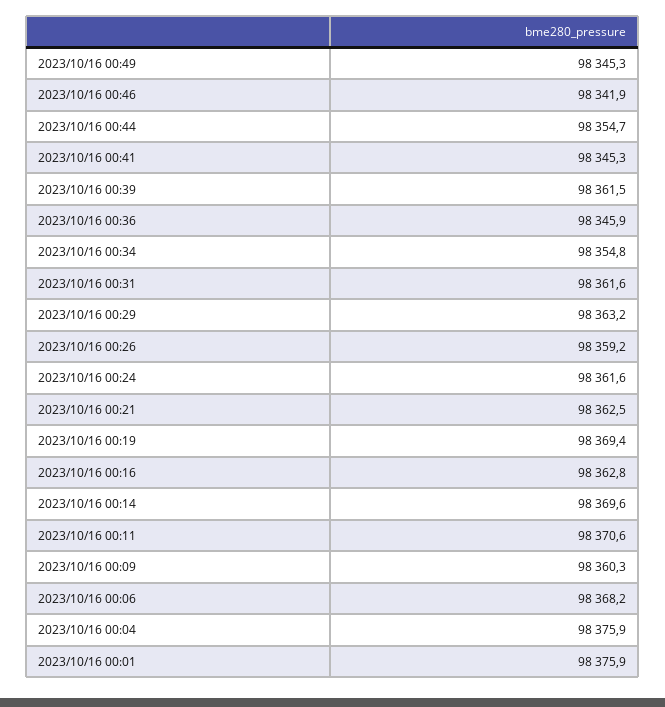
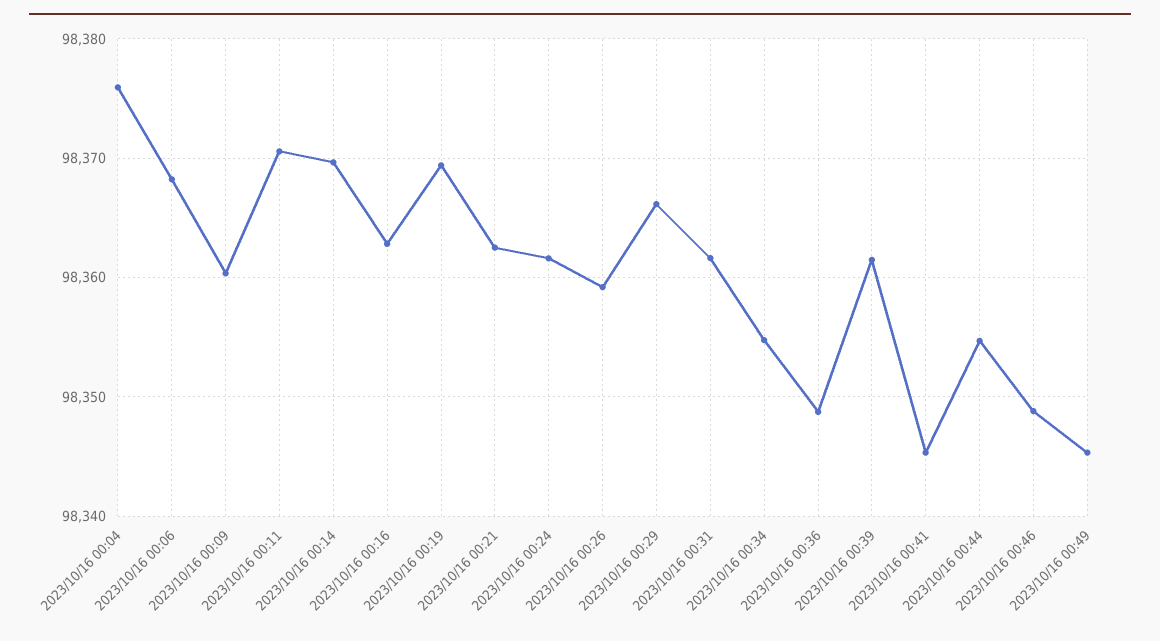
2023/10/16 00:46: 98341.9 -> 98349
2023/10/16 00:36: 98345.9 -> 98349
2023/10/16 00:29: 98363.2 -> 98366
2023/10/16 00:01: 98375.9 -> none

